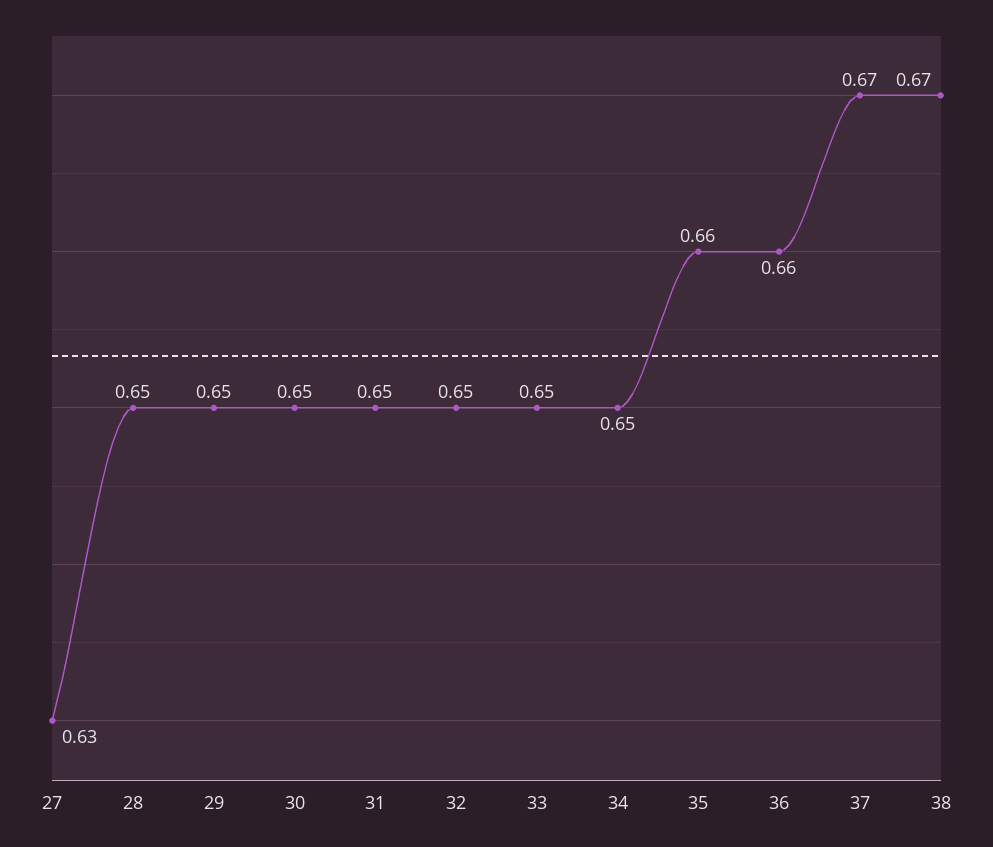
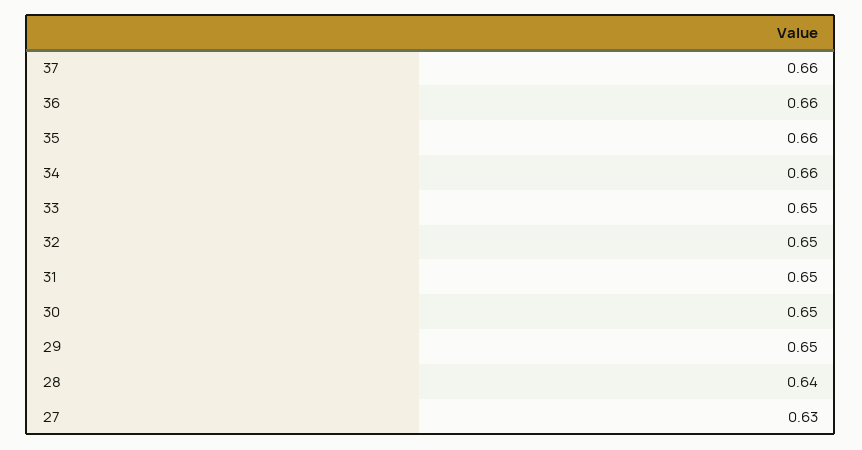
28: 0.65 -> 0.64
34: 0.65 -> 0.66
37: 0.67 -> 0.66
38: 0.67 -> none

